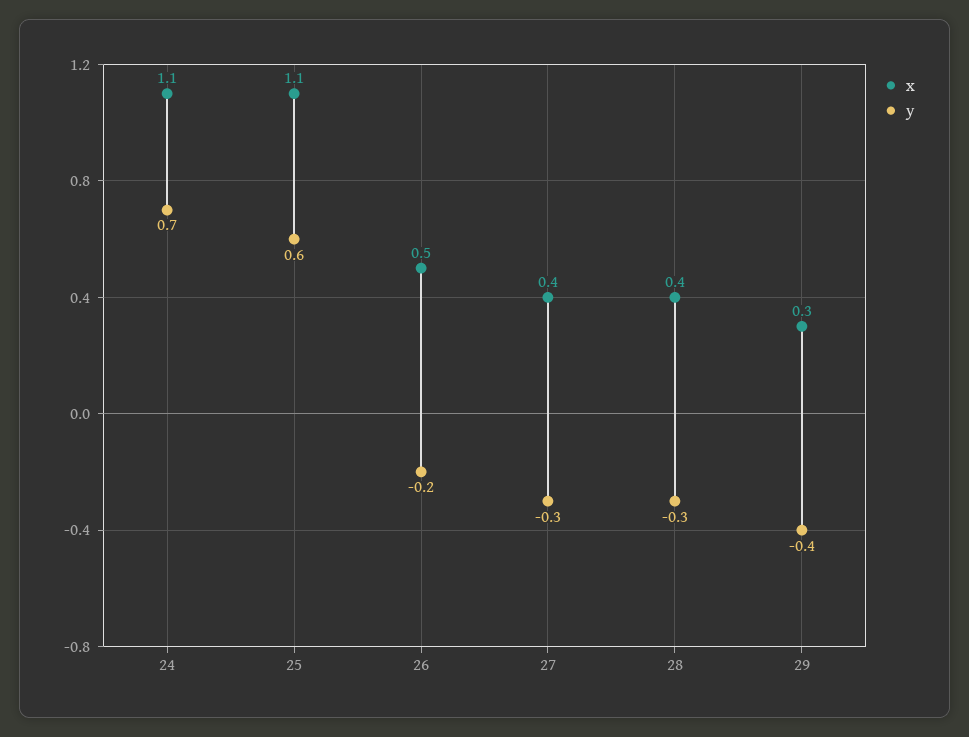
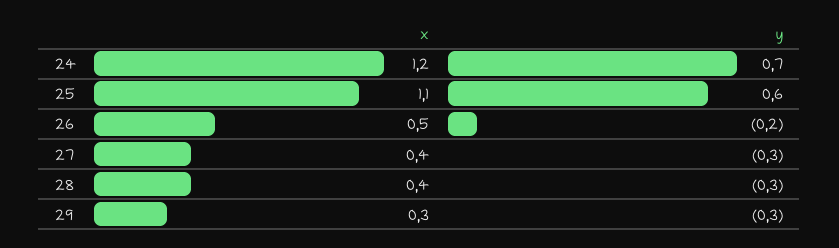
x, 24: 1.1 -> 1.2
y, 29: -0.4 -> -0.3

